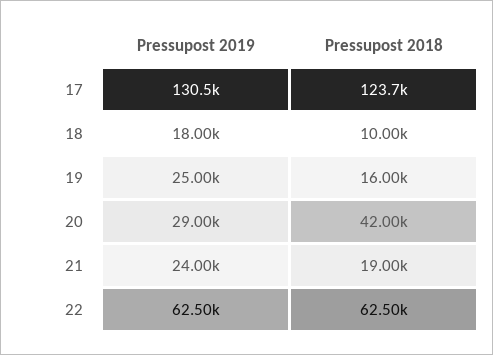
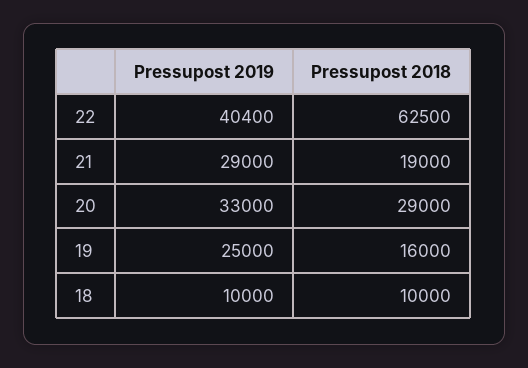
Pressupost 2019, 17: 130500 -> none
Pressupost 2018, 17: 123700 -> none
Pressupost 2019, 18: 18000 -> 10000
Pressupost 2019, 20: 29000 -> 33000
Pressupost 2018, 20: 42000 -> 29000
Pressupost 2019, 21: 24000 -> 29000
Pressupost 2019, 22: 62500 -> 40400

